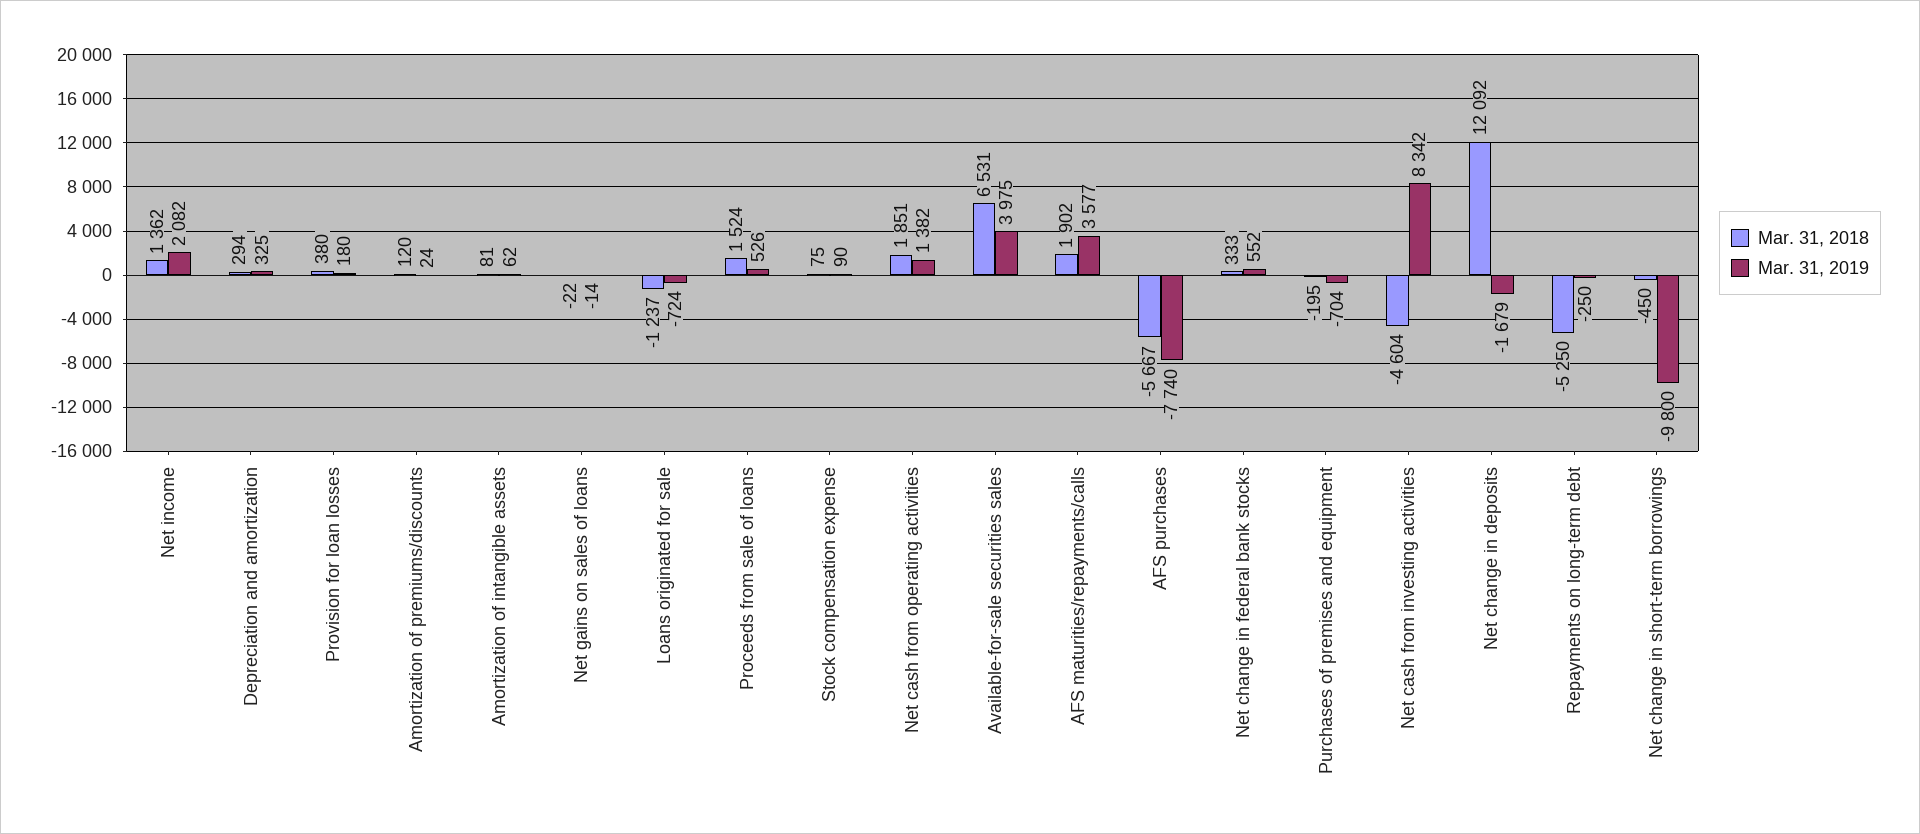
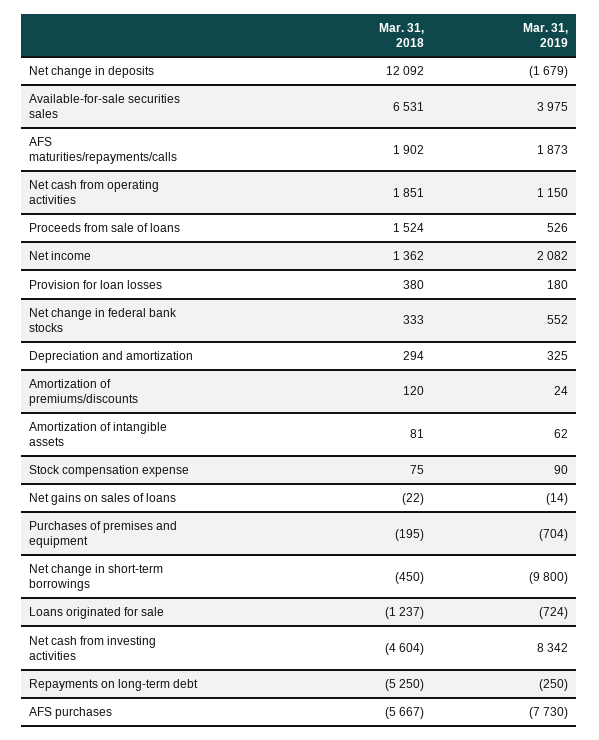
Mar. 31, 2019, Net cash from operating activities: 1382 -> 1150
Mar. 31, 2019, AFS maturities/repayments/calls: 3577 -> 1873
Mar. 31, 2019, AFS purchases: -7740 -> -7730

